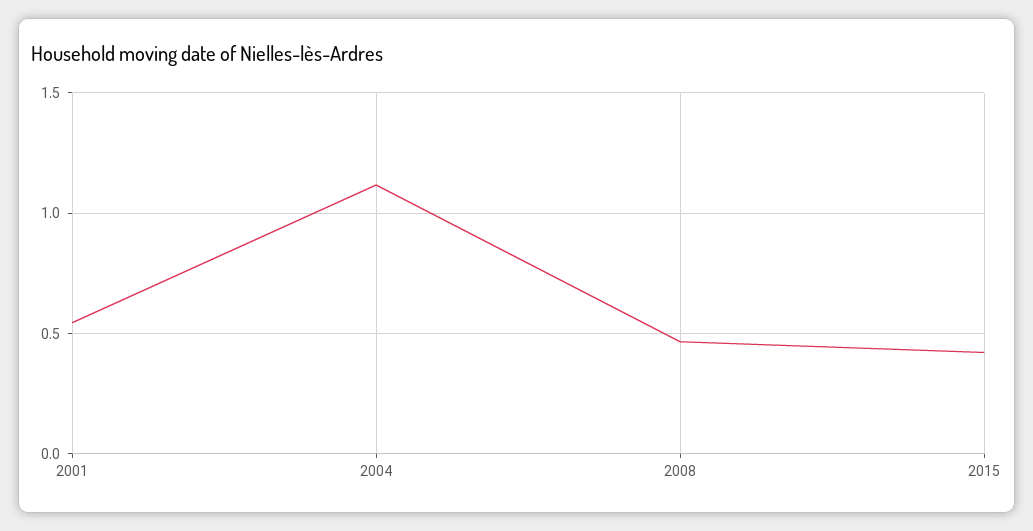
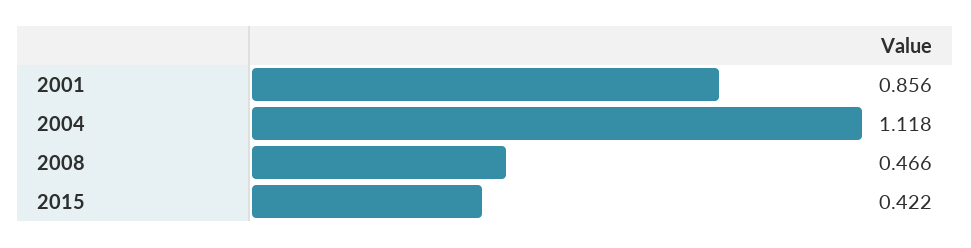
2001: 0.55 -> 0.856

